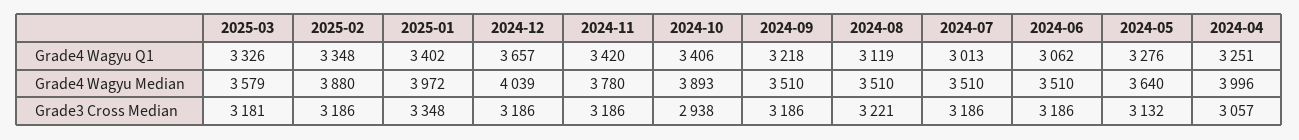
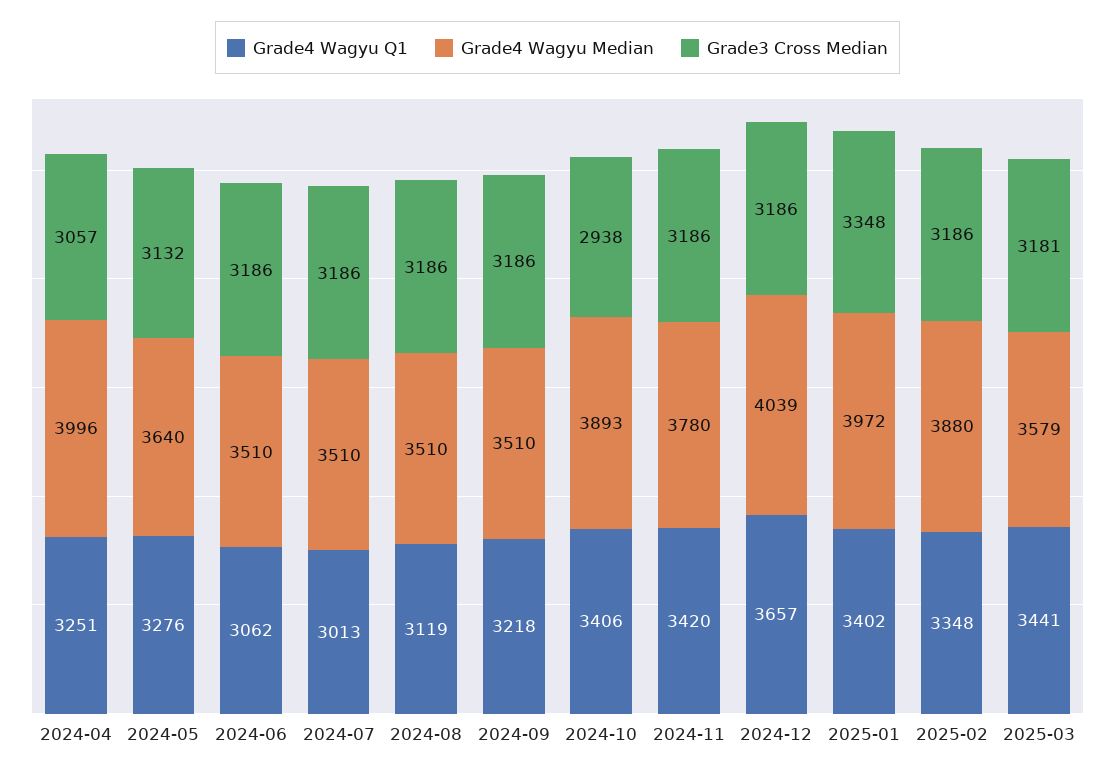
Grade4 Wagyu Q1, 2025-03: 3326 -> 3441
Grade3 Cross Median, 2024-08: 3221 -> 3186

